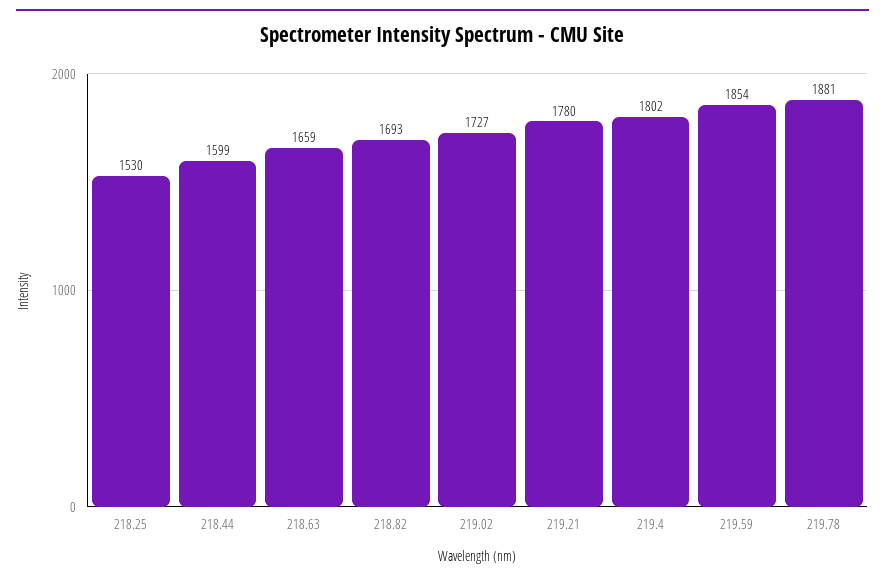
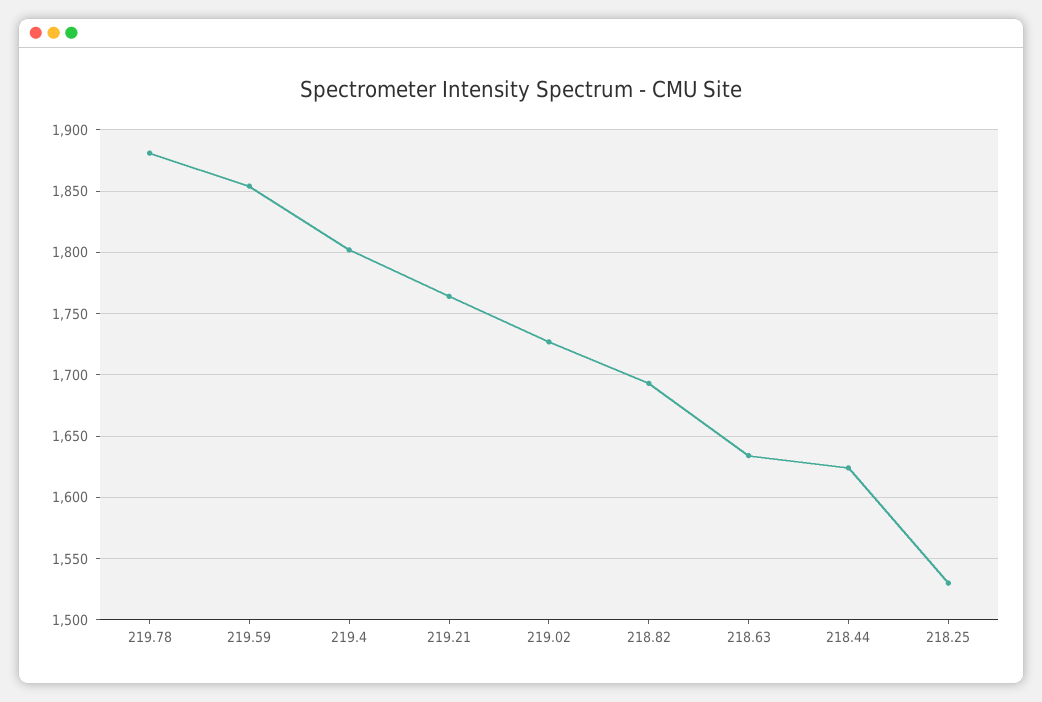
218.44: 1599 -> 1625
218.63: 1659 -> 1635
219.21: 1780 -> 1765

